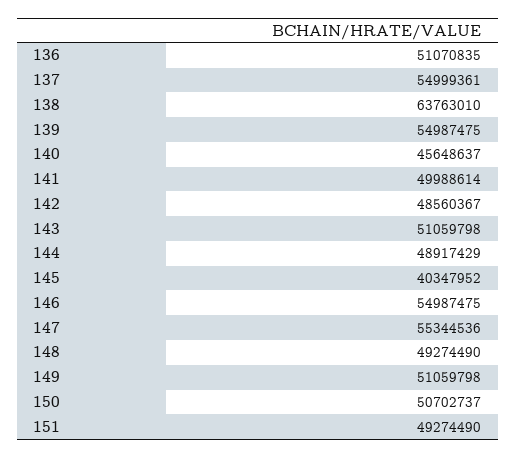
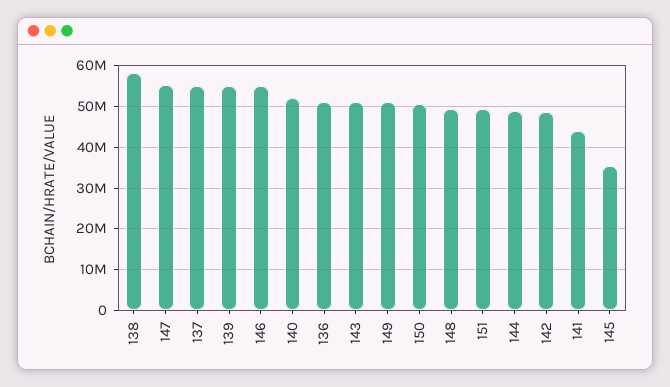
138: 63763010 -> 58000000
140: 45648637 -> 52000000
141: 49988614 -> 44000000
145: 40347952 -> 36000000

